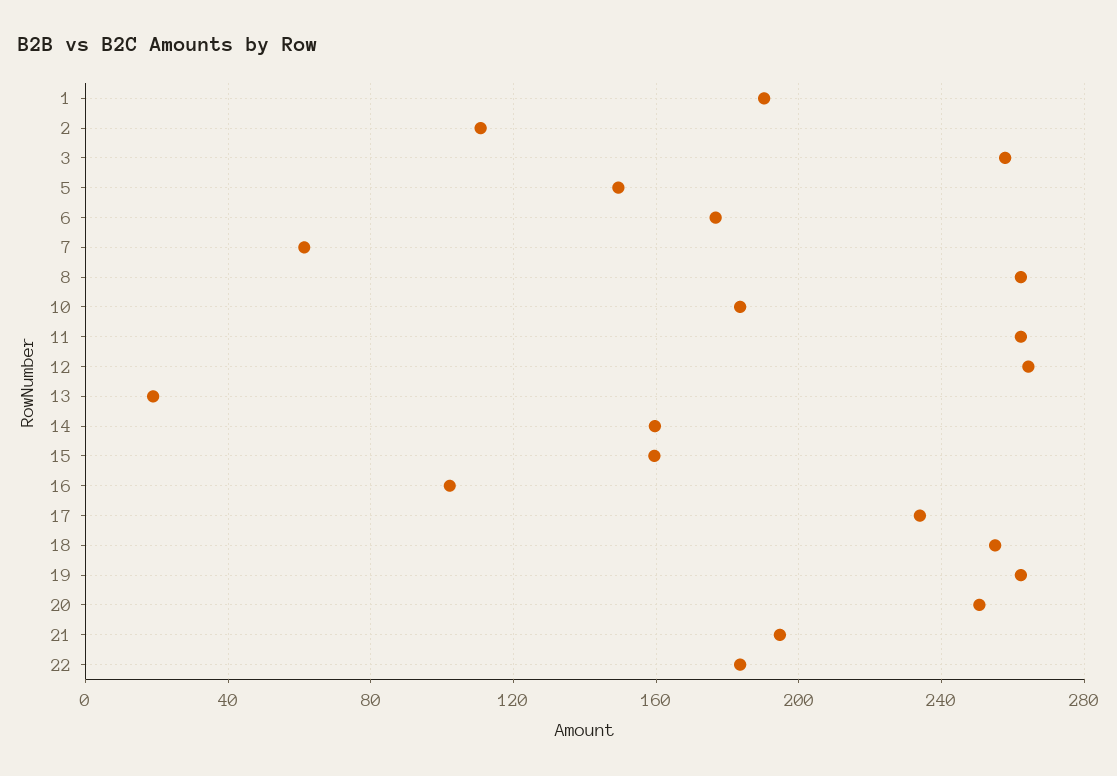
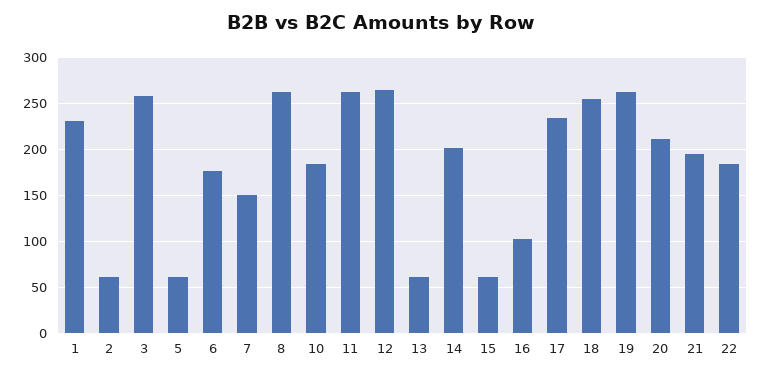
1: 190 -> 230
2: 110 -> 60
5: 150 -> 60
7: 60 -> 150
13: 20 -> 60
14: 160 -> 200
15: 160 -> 60
20: 250 -> 210

